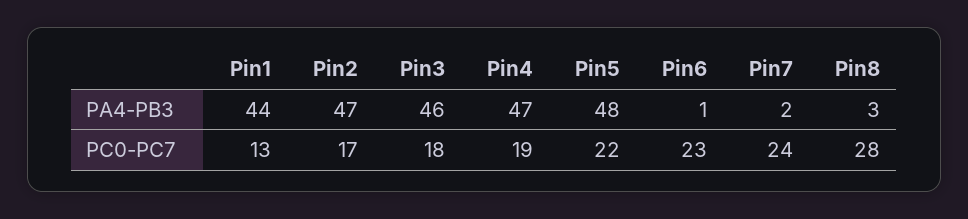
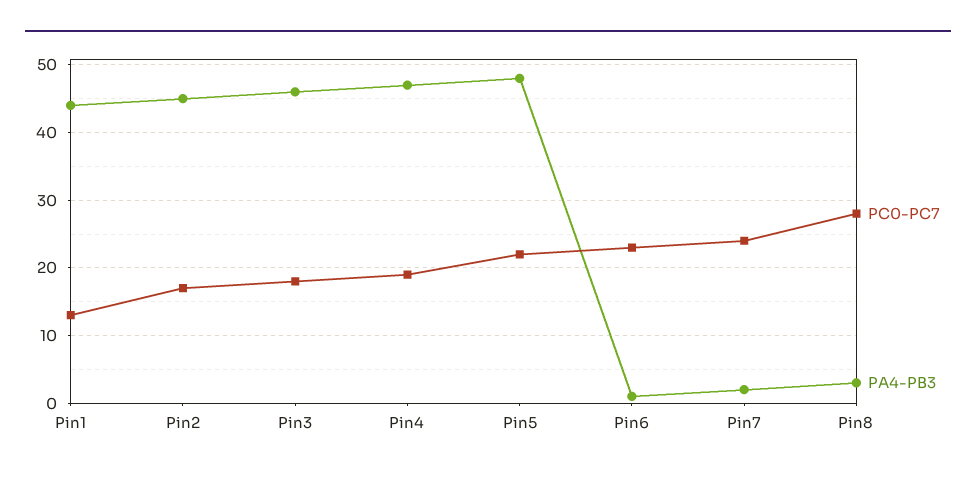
PA4-PB3, Pin2: 47 -> 45

